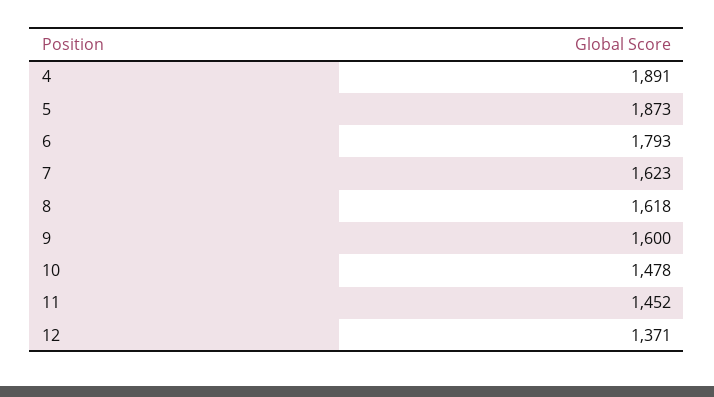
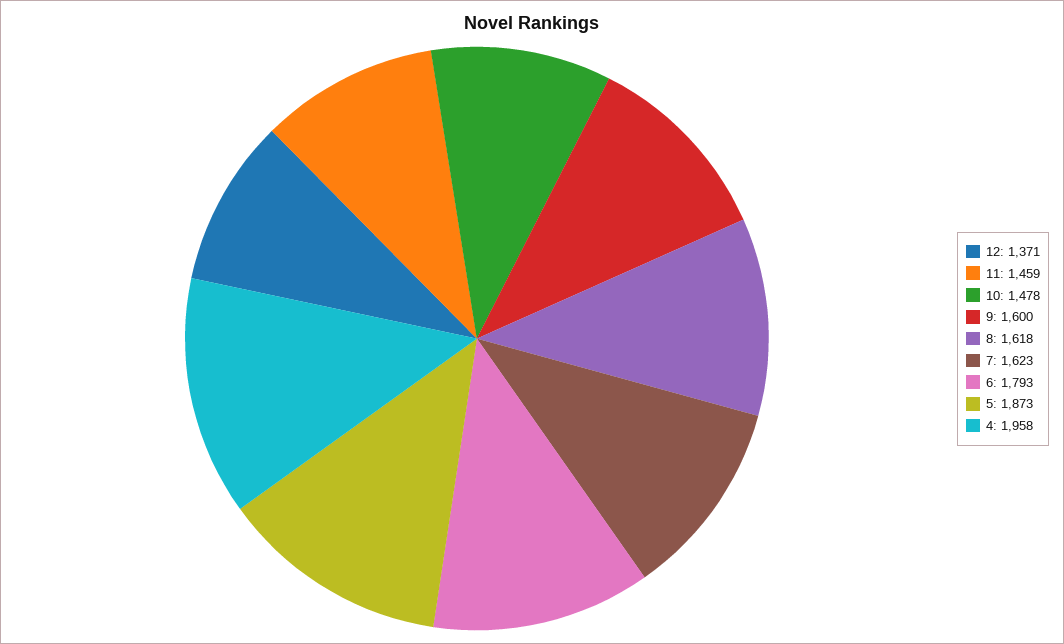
4: 1891 -> 1958
11: 1452 -> 1459

